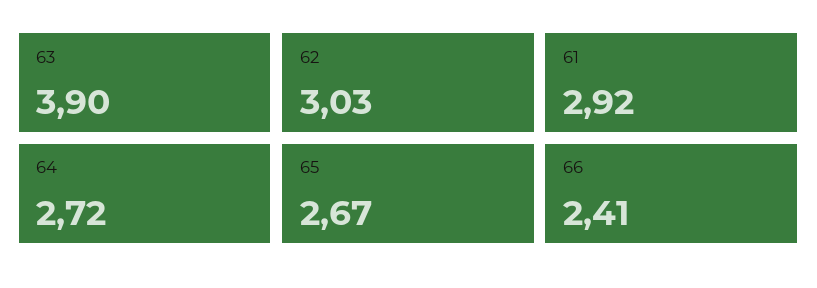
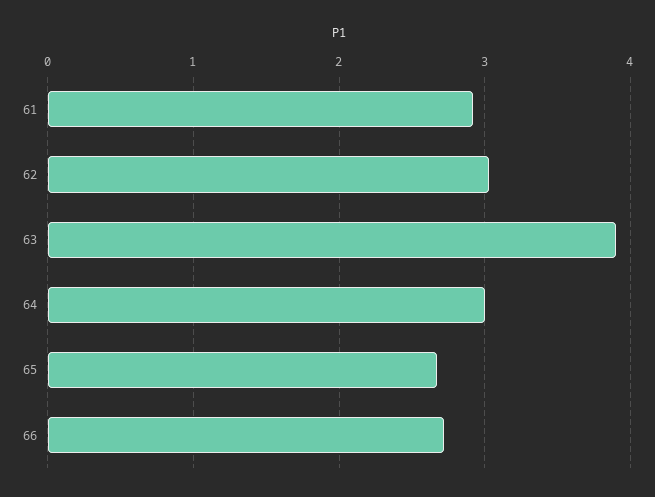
64: 2.72 -> 3
66: 2.41 -> 2.7

